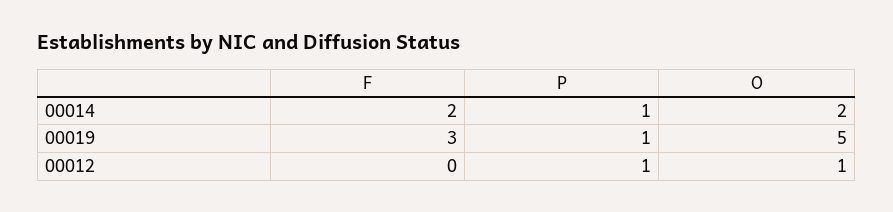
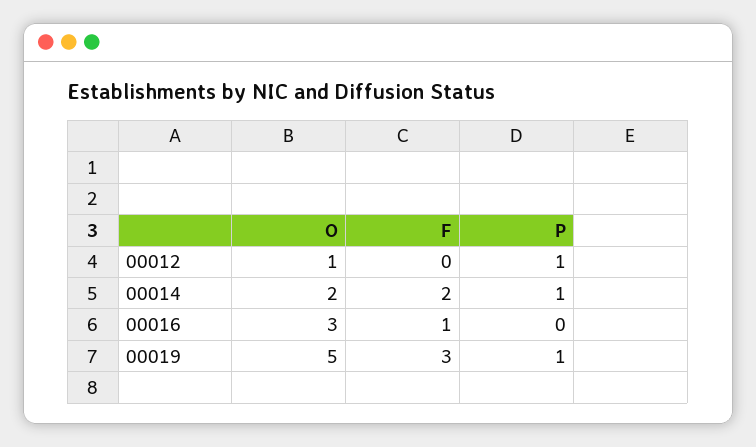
O, 00016: none -> 3
F, 00016: none -> 1
P, 00016: none -> 0

